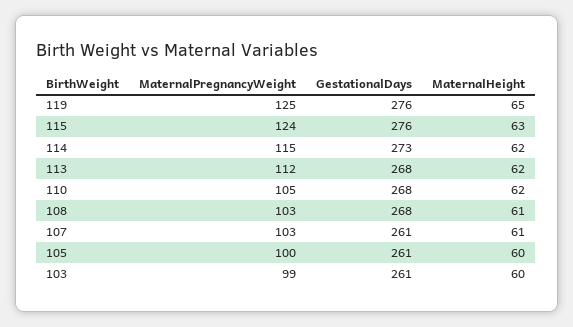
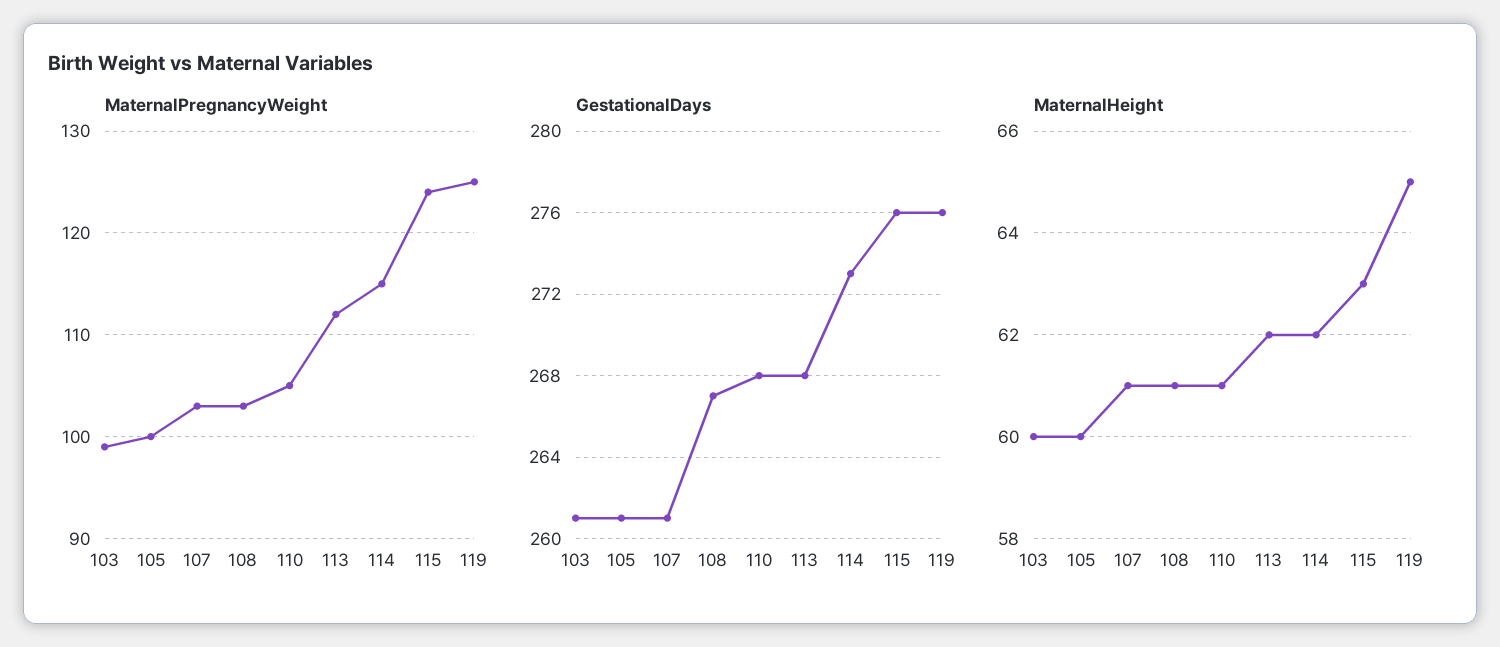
MaternalHeight, 110: 62 -> 61
GestationalDays, 108: 268 -> 267

